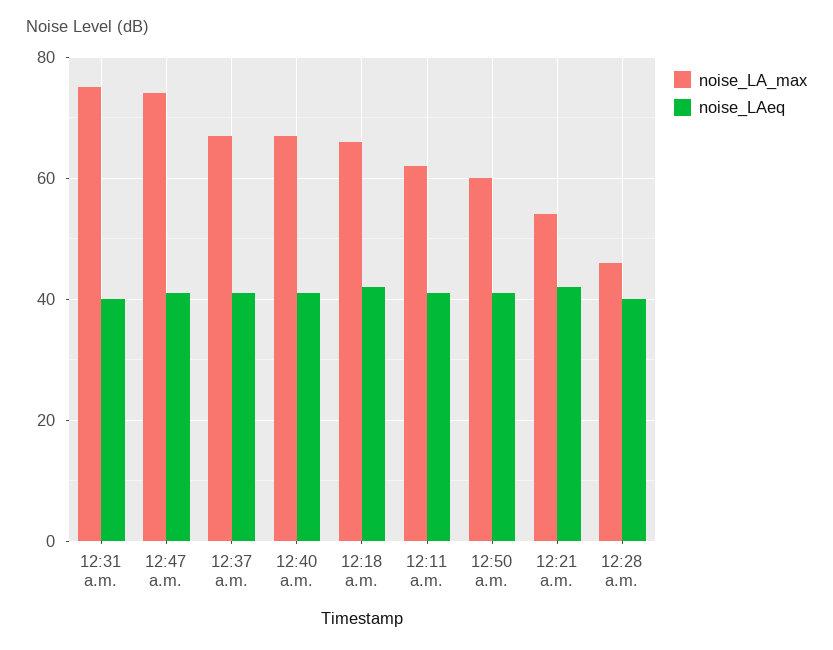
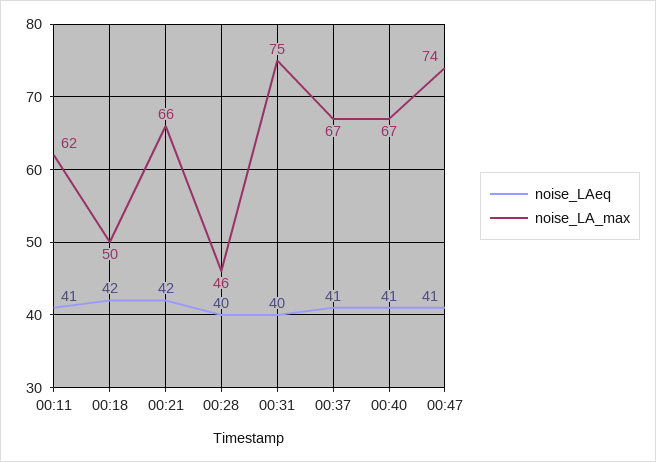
noise_LA_max, 12:18 a.m.: 65 -> 50
noise_LA_max, 12:50 a.m.: 60 -> none
noise_LAeq, 12:50 a.m.: 40 -> none
noise_LA_max, 12:21 a.m.: 55 -> 66

